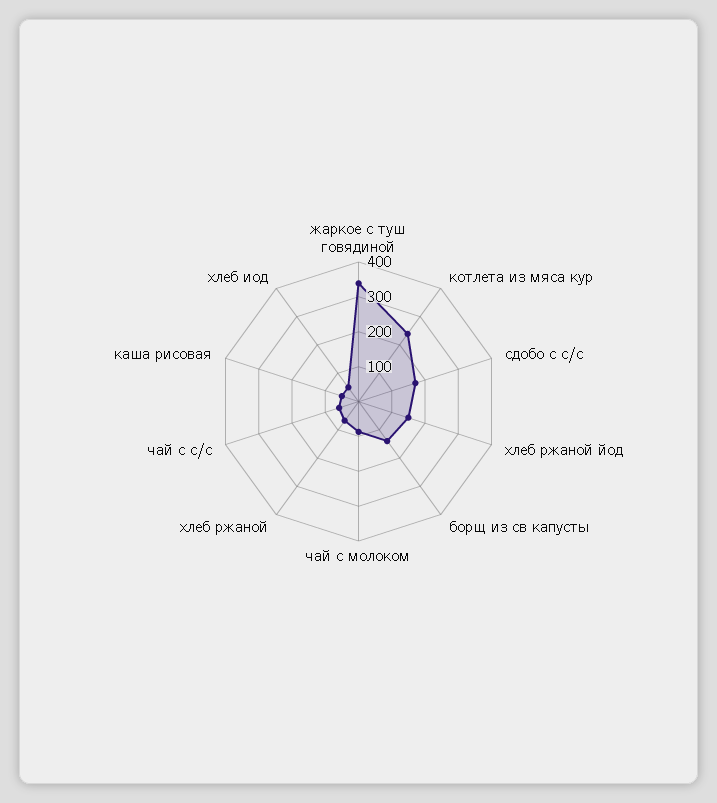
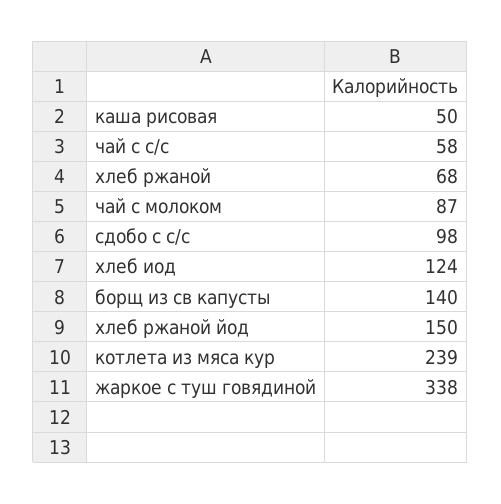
сдобо с с/с: 175 -> 98
хлеб иод: 50 -> 124

